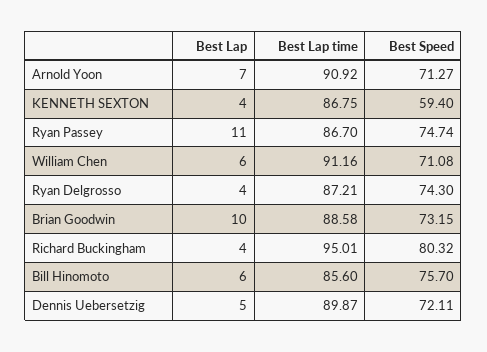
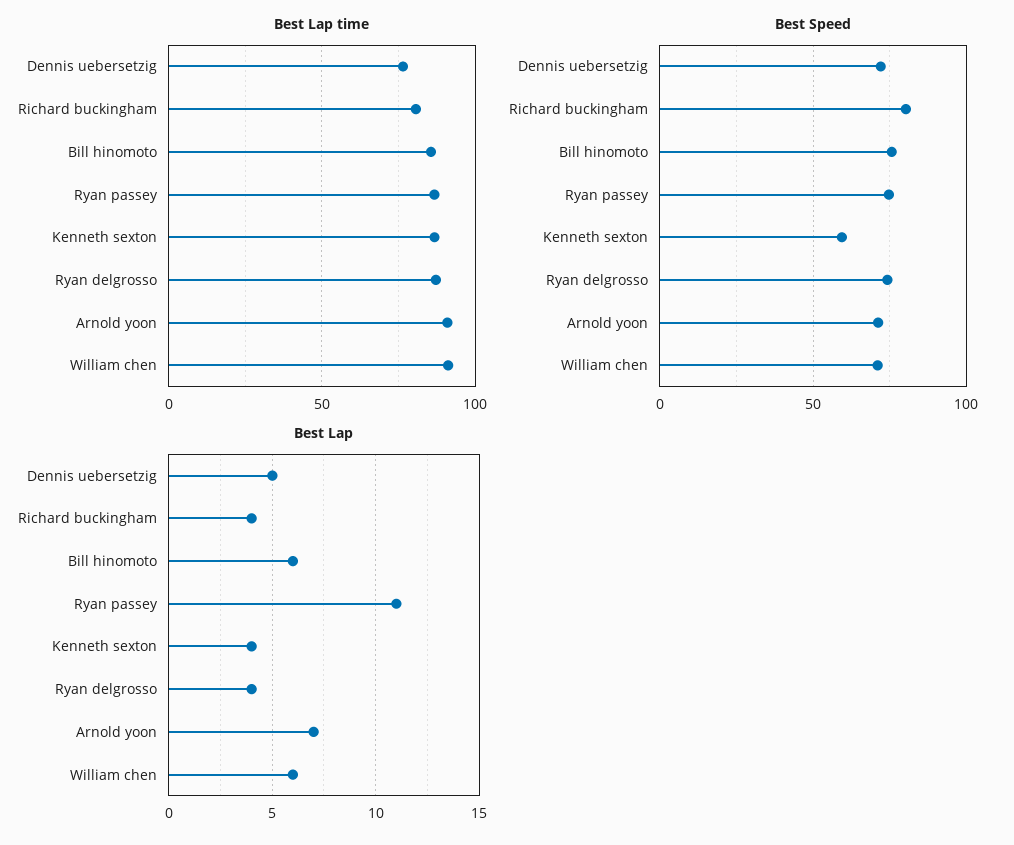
Best Lap, Brian Goodwin: 10 -> none
Best Lap time, Brian Goodwin: 88.58 -> none
Best Speed, Brian Goodwin: 73.15 -> none
Best Lap time, Richard Buckingham: 95.01 -> 80
Best Lap time, Dennis Uebersetzig: 89.87 -> 75

